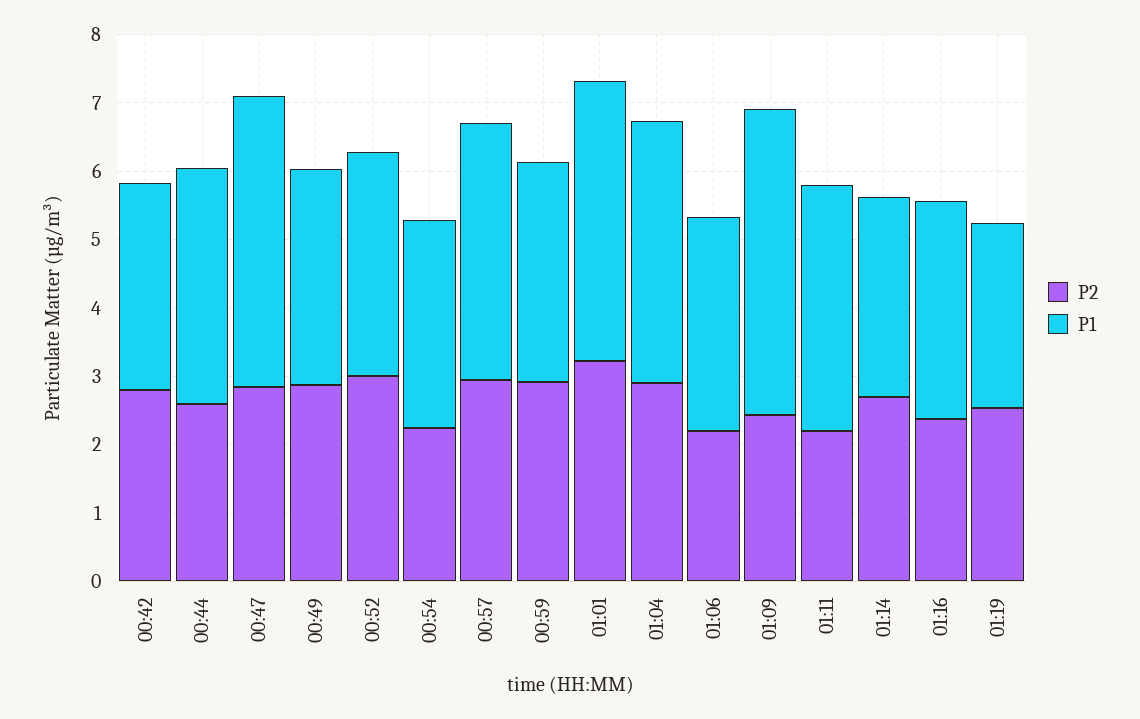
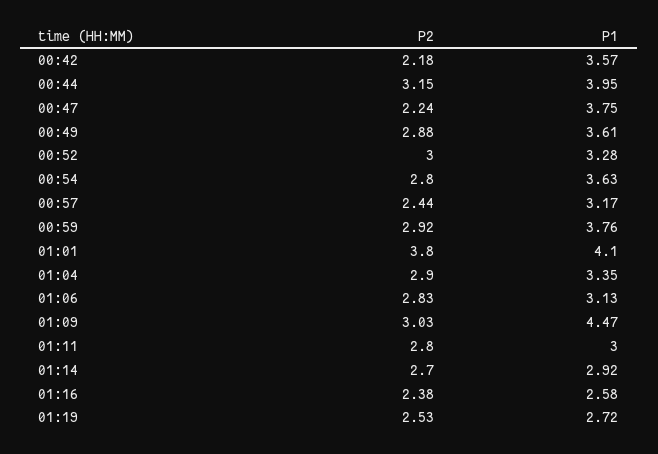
P2, 00:42: 2.8 -> 2.18
P1, 00:42: 3 -> 3.57
P2, 00:44: 2.6 -> 3.15
P1, 00:44: 3.4 -> 3.95
P2, 00:47: 2.8 -> 2.24
P1, 00:47: 4.2 -> 3.75
P1, 00:49: 3.2 -> 3.61
P2, 00:54: 2.2 -> 2.8
P1, 00:54: 3 -> 3.63
P2, 00:57: 3 -> 2.44
P1, 00:57: 3.8 -> 3.17
P1, 00:59: 3.2 -> 3.76
P2, 01:01: 3.2 -> 3.8
P1, 01:04: 3.8 -> 3.35
P2, 01:06: 2.2 -> 2.83
P2, 01:09: 2.4 -> 3.03
P2, 01:11: 2.2 -> 2.8
P1, 01:11: 3.6 -> 3
P1, 01:16: 3.2 -> 2.58

